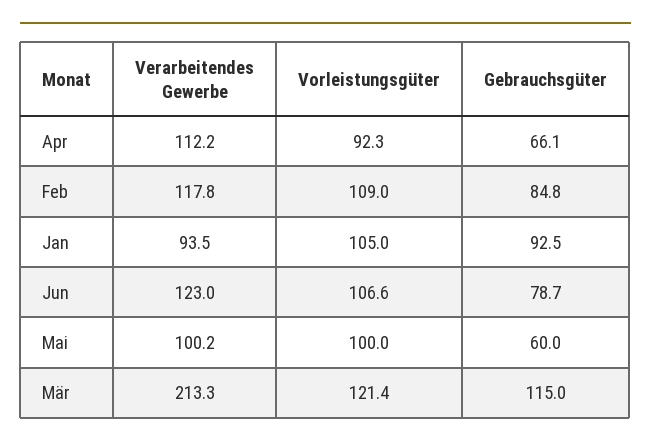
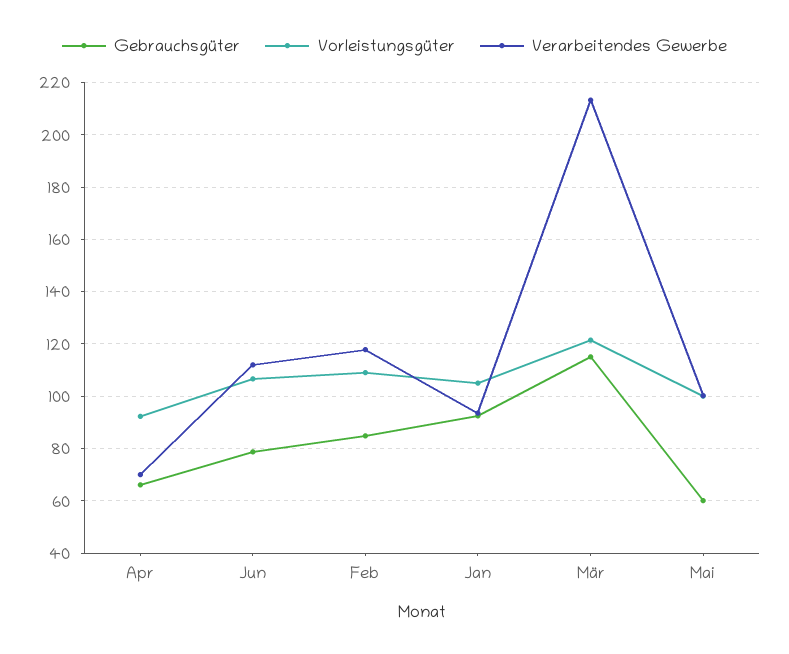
Verarbeitendes Gewerbe, Apr: 112.2 -> 70
Verarbeitendes Gewerbe, Jun: 123 -> 112.5

